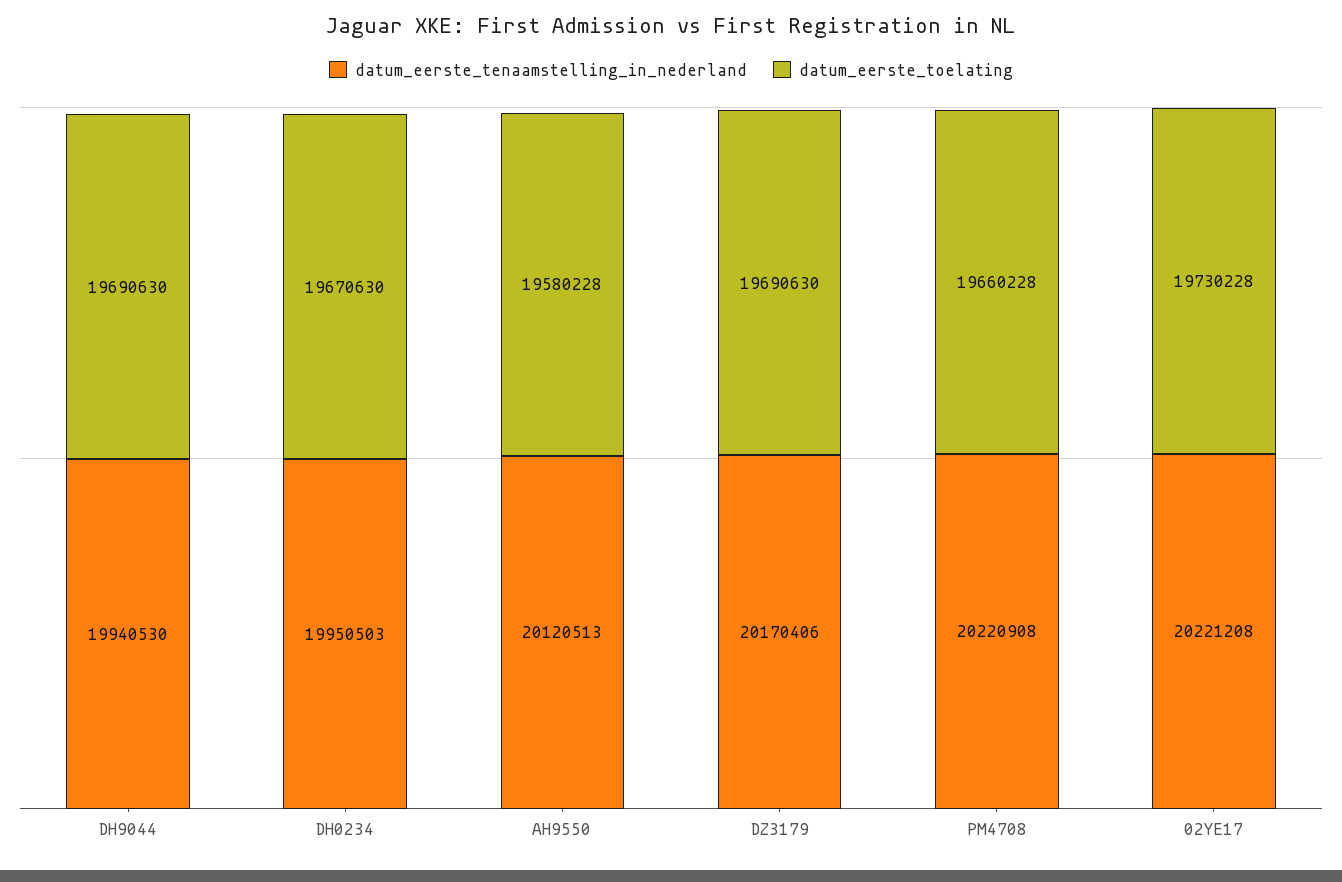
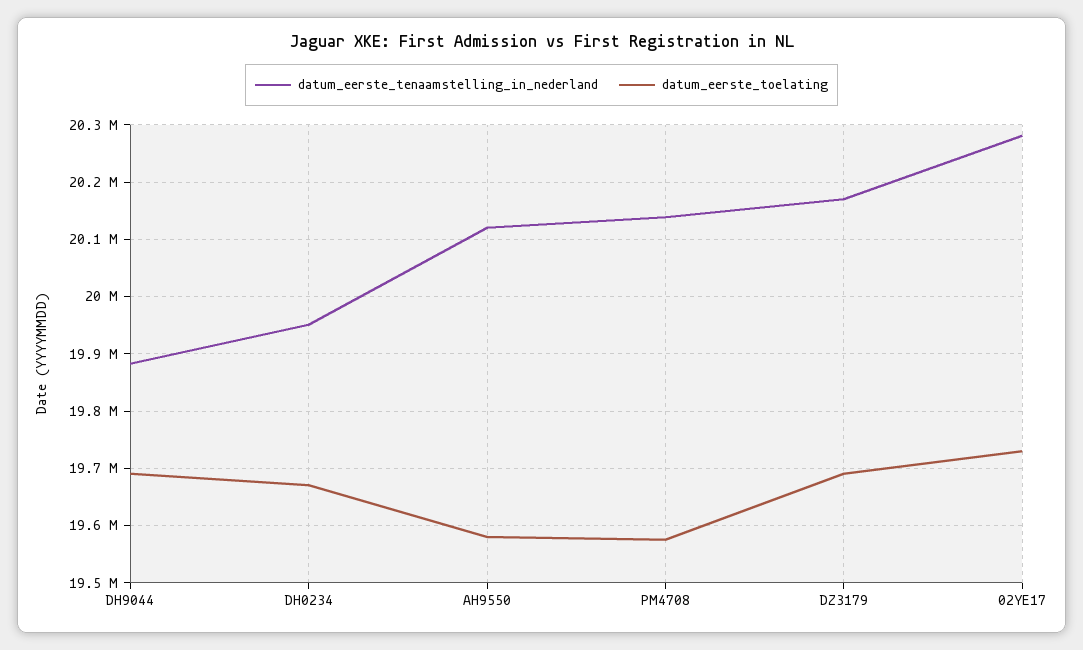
datum_eerste_tenaamstelling_in_nederland, DH9044: 19940530 -> 19880000
datum_eerste_tenaamstelling_in_nederland, PM4708: 20220908 -> 20140000
datum_eerste_toelating, PM4708: 19660228 -> 19580000
datum_eerste_tenaamstelling_in_nederland, 02YE17: 20221208 -> 20280000

